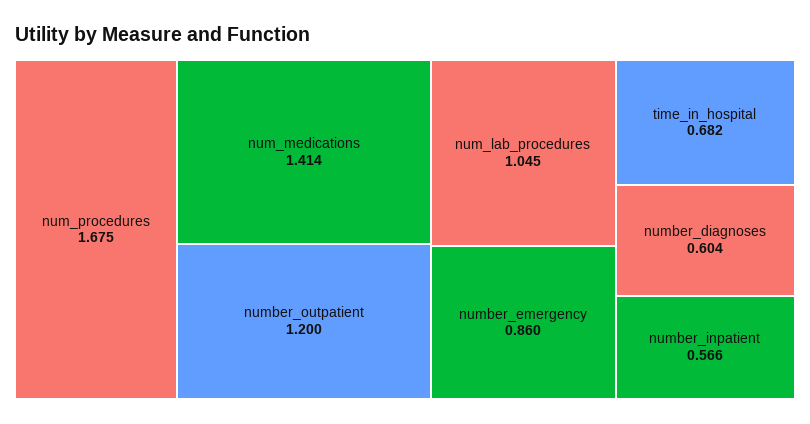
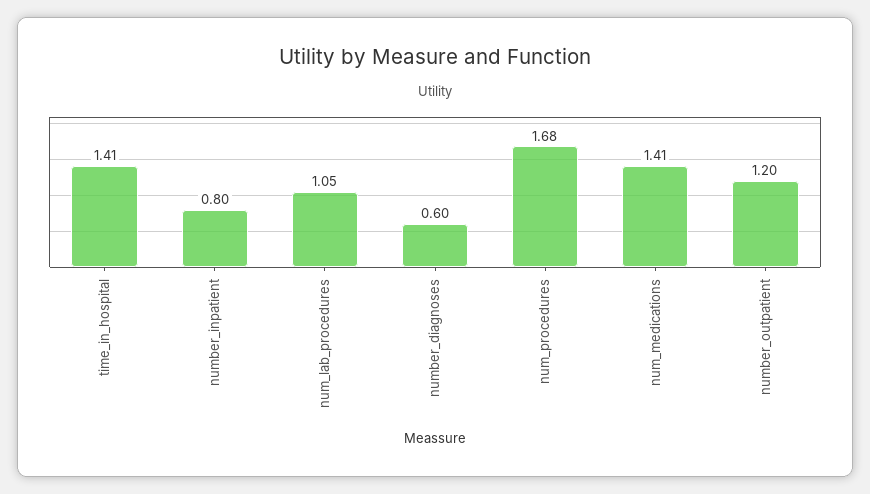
number_emergency: 0.86 -> none
time_in_hospital: 0.682 -> 1.41
number_inpatient: 0.566 -> 0.8

